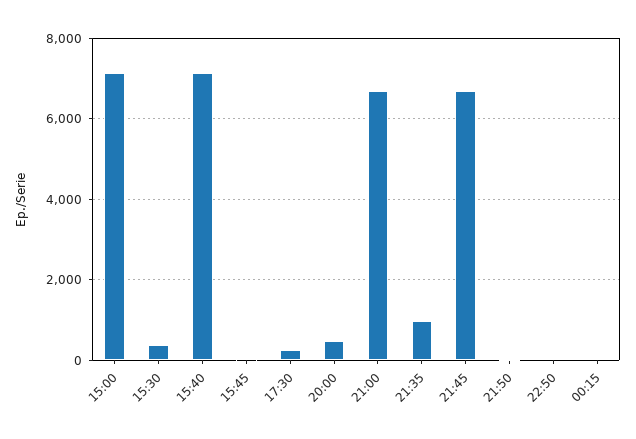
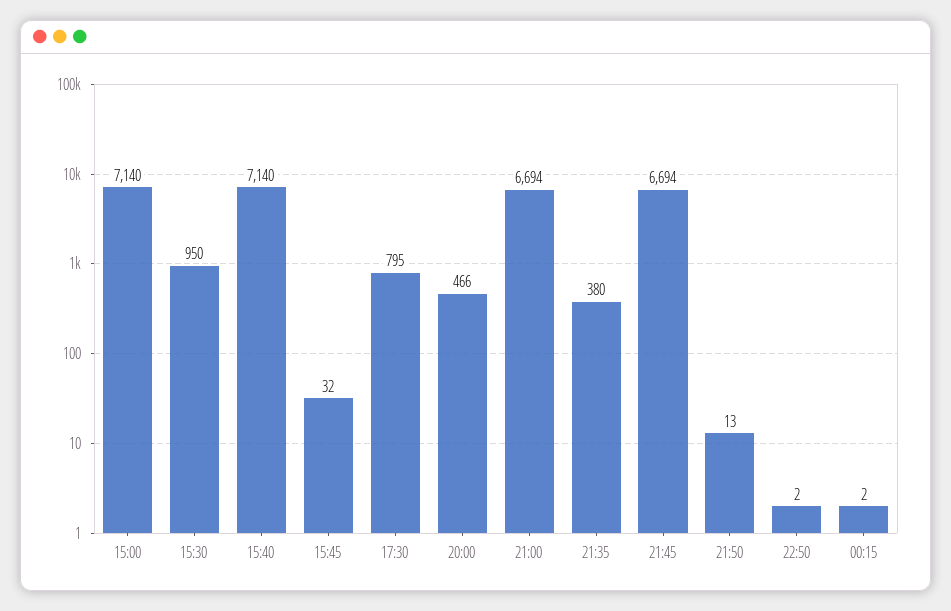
15:30: 400 -> 950
17:30: 200 -> 795
21:35: 1000 -> 380

